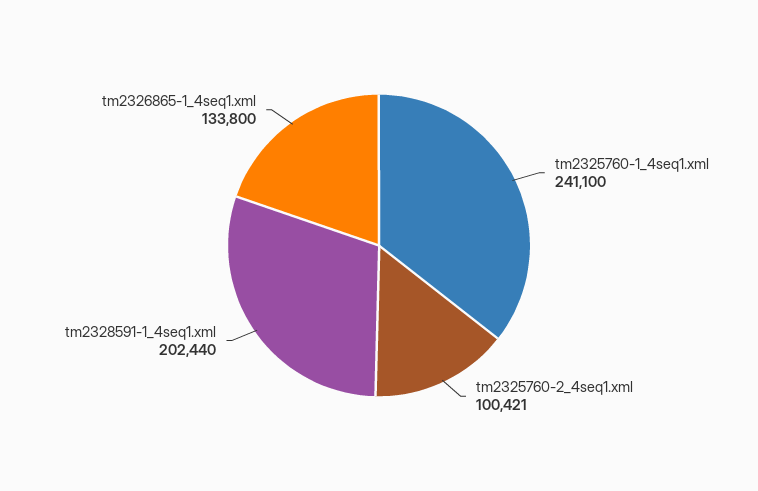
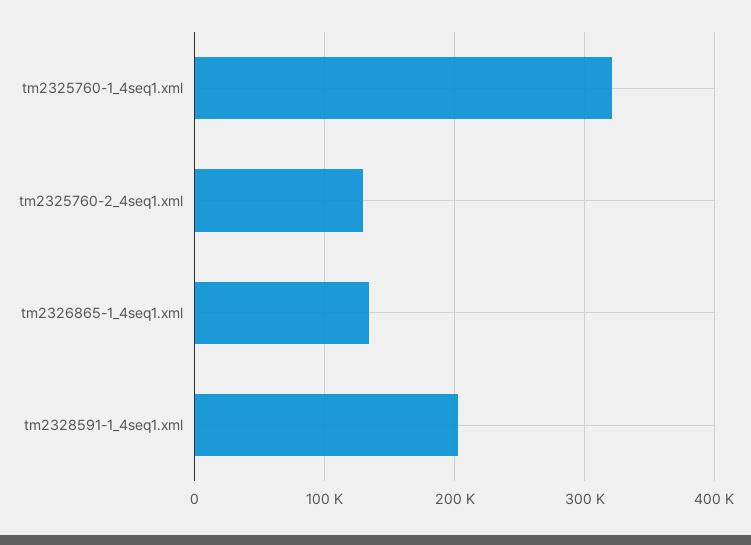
tm2325760-1_4seq1.xml: 241100 -> 320000
tm2325760-2_4seq1.xml: 100421 -> 130000

